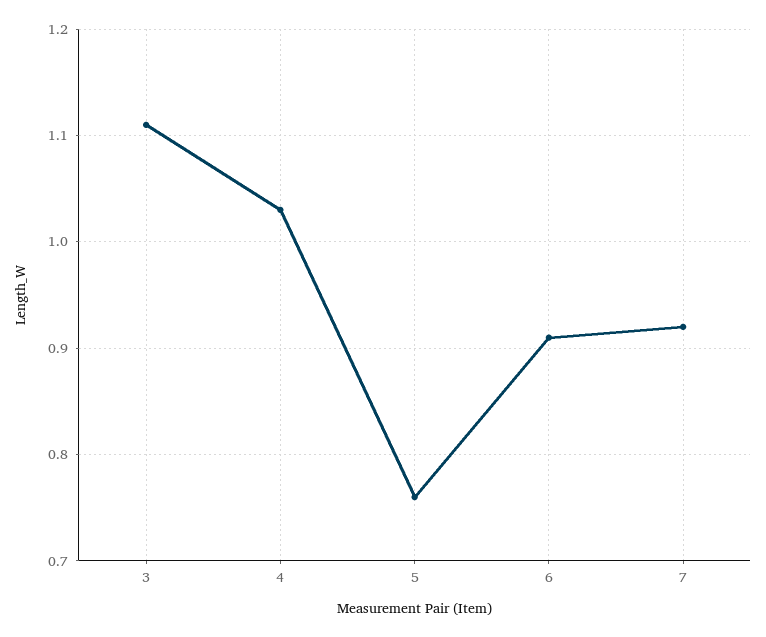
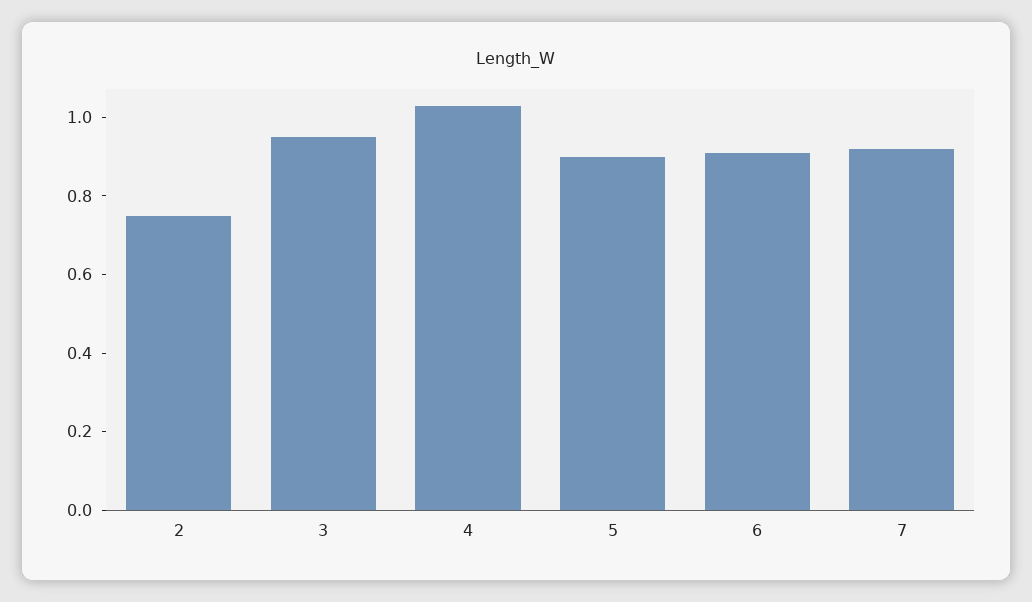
3: 1.11 -> 0.95
5: 0.76 -> 0.9
2: none -> 0.75

